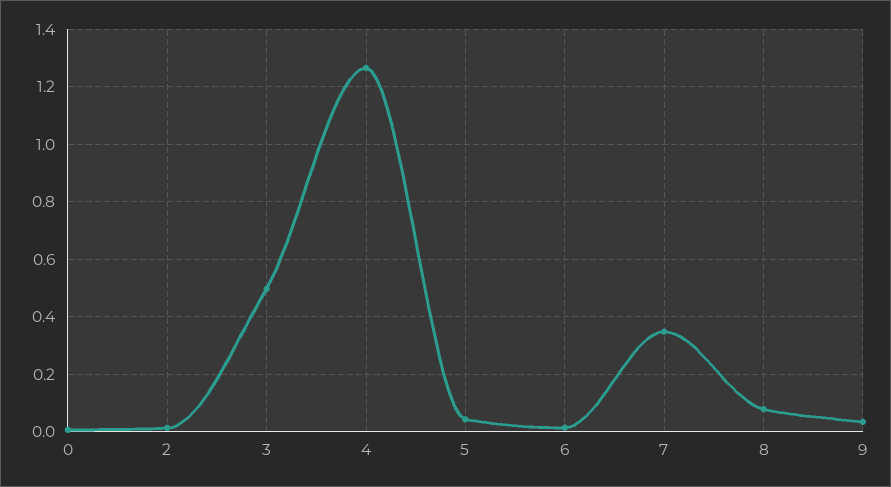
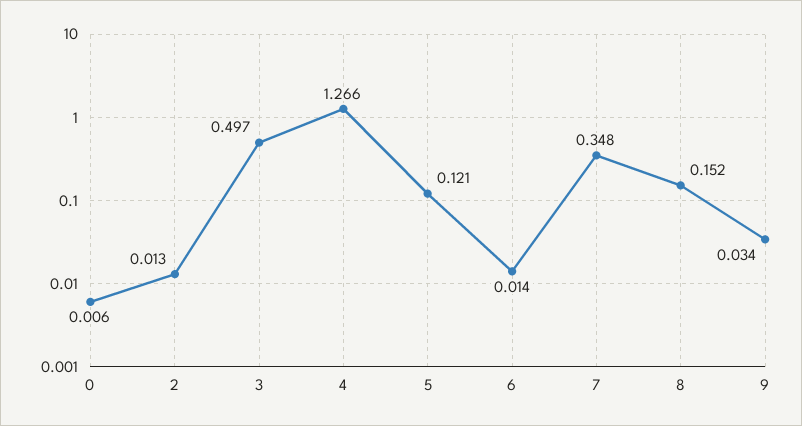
5: 0.05 -> 0.121
8: 0.075 -> 0.152

